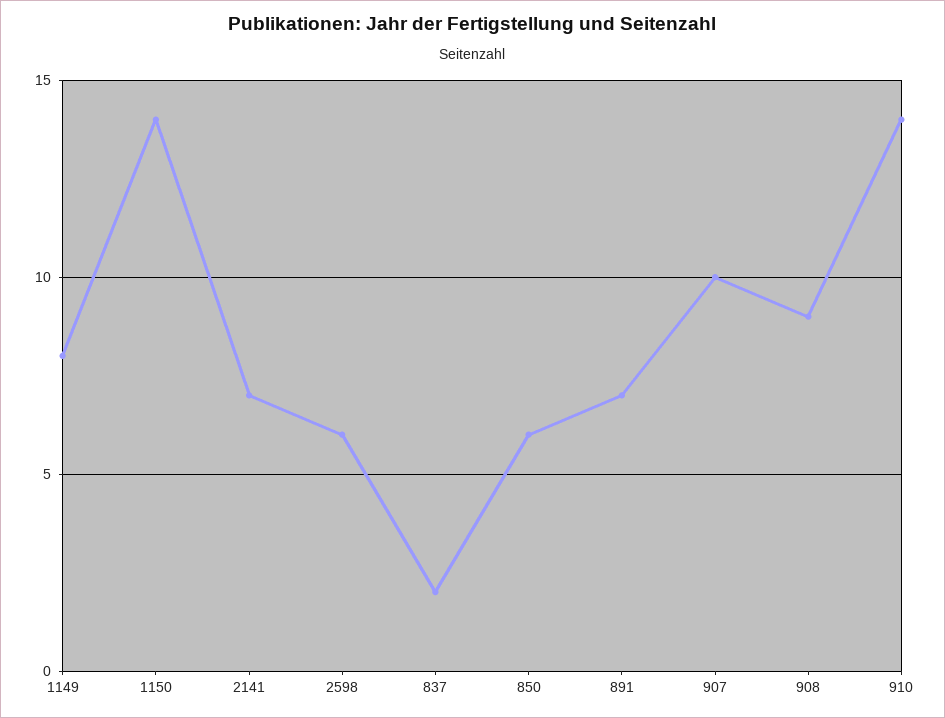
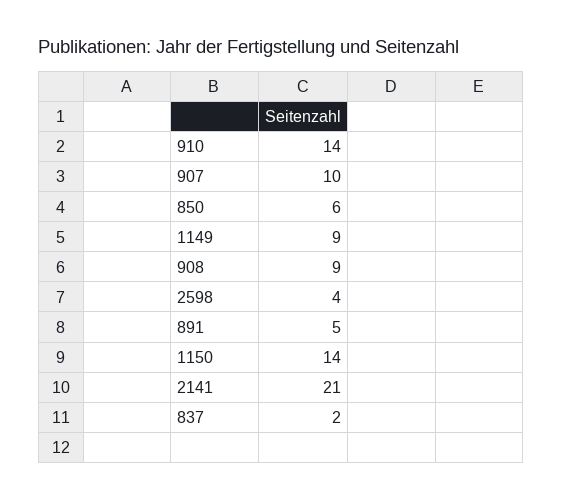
1149: 8 -> 9
2141: 7 -> 21
2598: 6 -> 4
891: 7 -> 5

